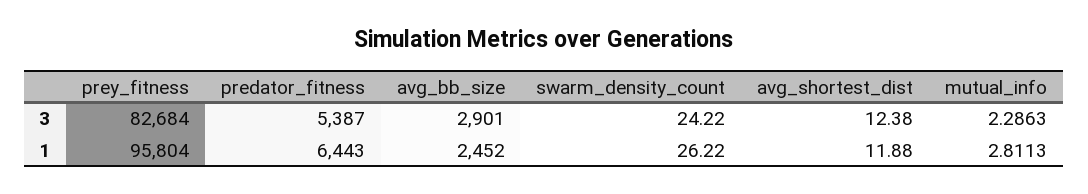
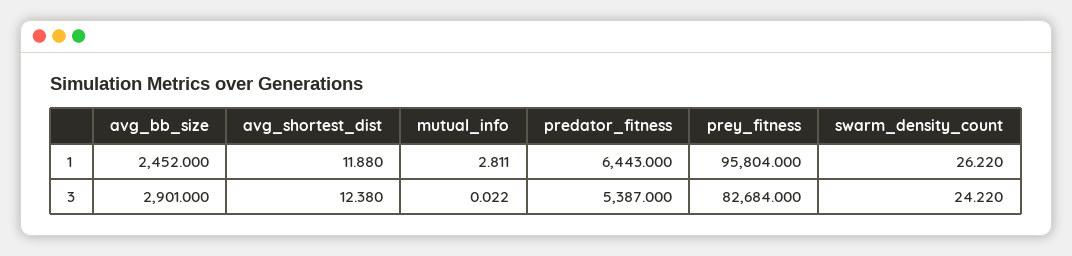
mutual_info, 3: 2.2863 -> 0.022

